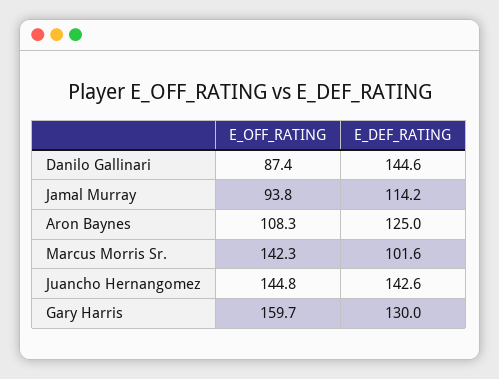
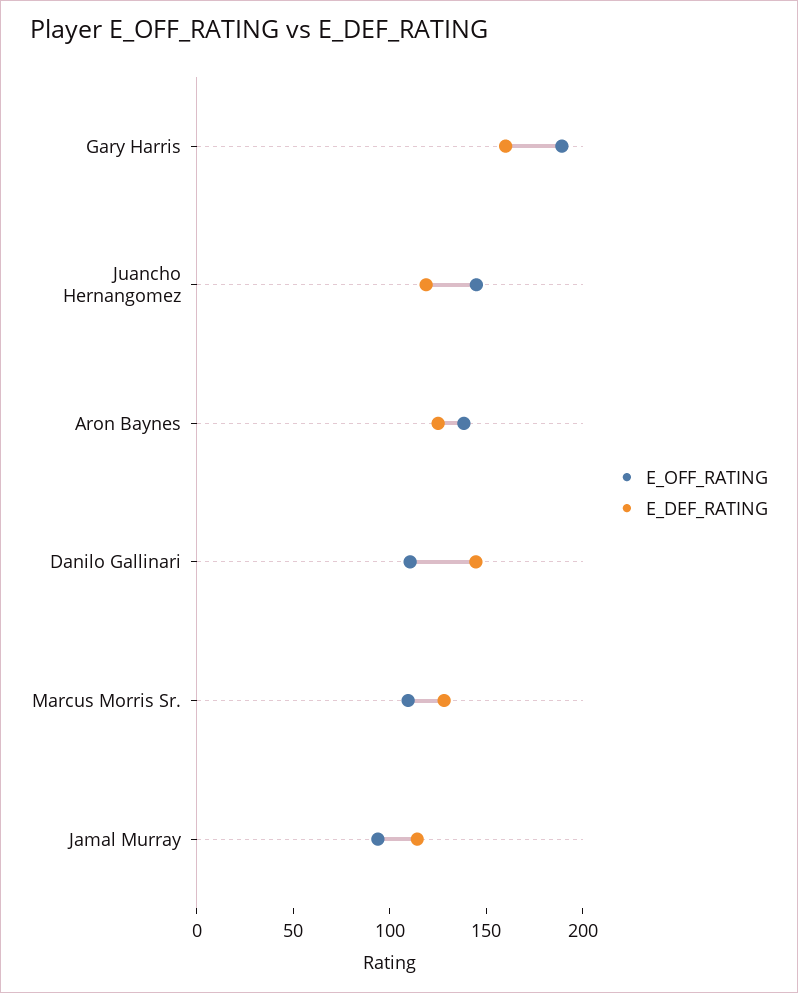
E_OFF_RATING, Danilo Gallinari: 87.4 -> 110
E_OFF_RATING, Aron Baynes: 108.3 -> 140
E_OFF_RATING, Marcus Morris Sr.: 142.3 -> 110
E_DEF_RATING, Marcus Morris Sr.: 101.6 -> 130
E_DEF_RATING, Juancho Hernangomez: 142.6 -> 120
E_OFF_RATING, Gary Harris: 159.7 -> 190
E_DEF_RATING, Gary Harris: 130 -> 160

